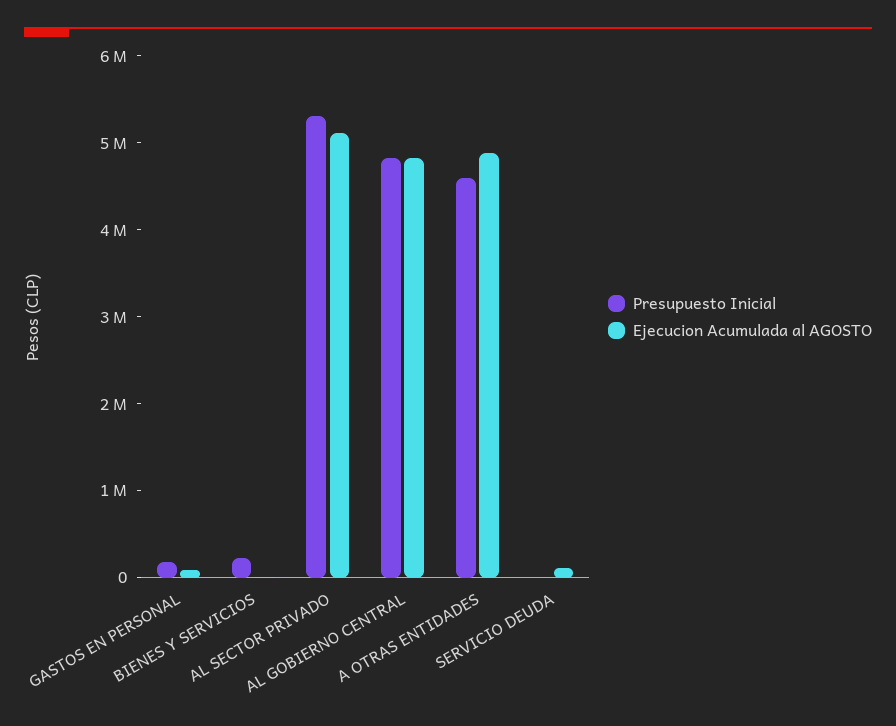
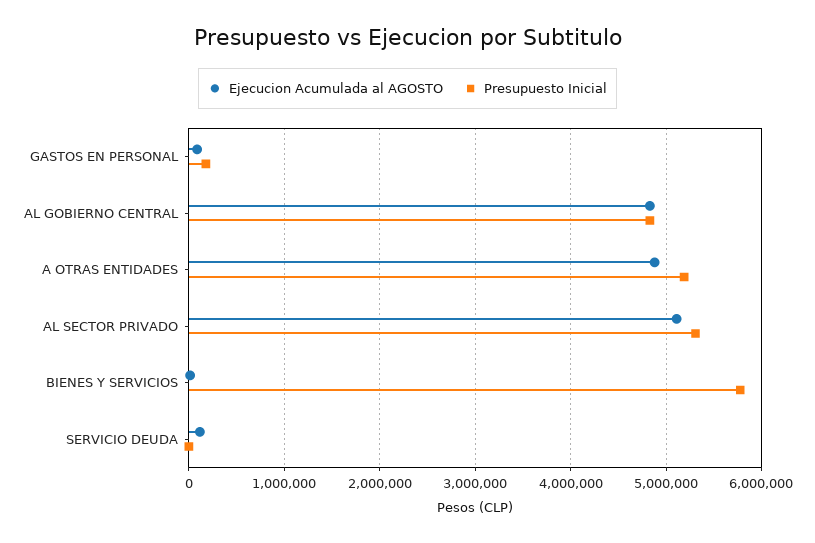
Presupuesto Inicial, BIENES Y SERVICIOS: 200000 -> 5800000
Presupuesto Inicial, A OTRAS ENTIDADES: 4600000 -> 5200000

